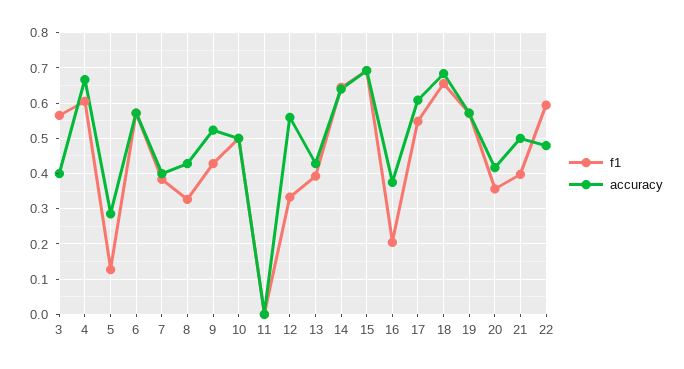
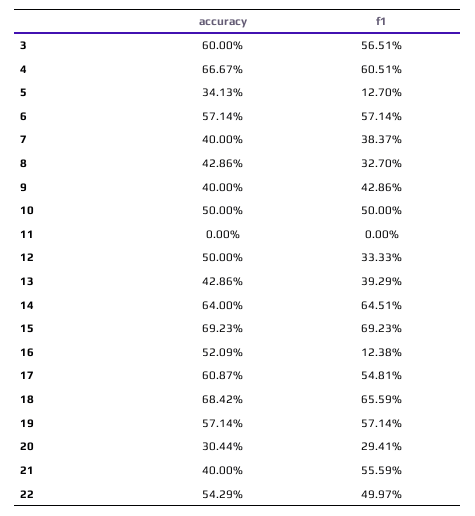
accuracy, 3: 0.4 -> 0.6
accuracy, 5: 0.28 -> 0.3413
accuracy, 9: 0.52 -> 0.4
accuracy, 12: 0.56 -> 0.5
f1, 16: 0.2 -> 0.1238
accuracy, 16: 0.38 -> 0.5209
f1, 20: 0.36 -> 0.2941
accuracy, 20: 0.42 -> 0.3044
f1, 21: 0.4 -> 0.5559
accuracy, 21: 0.5 -> 0.4
f1, 22: 0.6 -> 0.4997
accuracy, 22: 0.48 -> 0.5429

